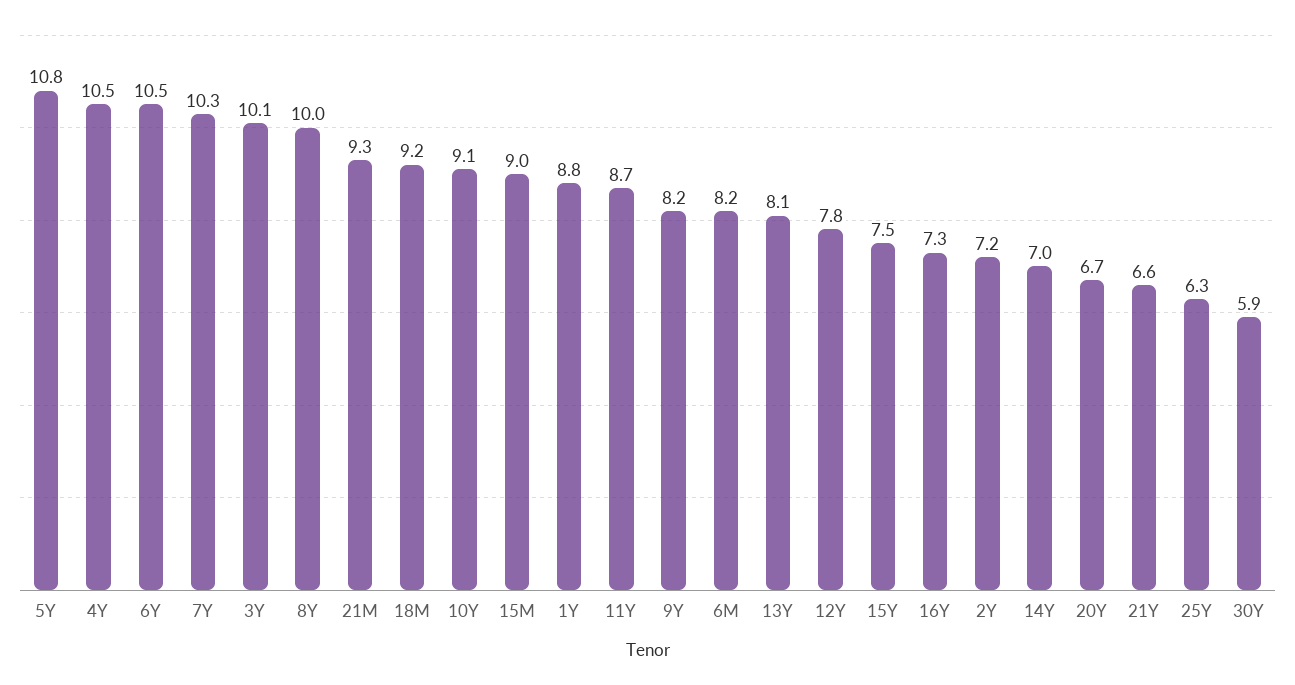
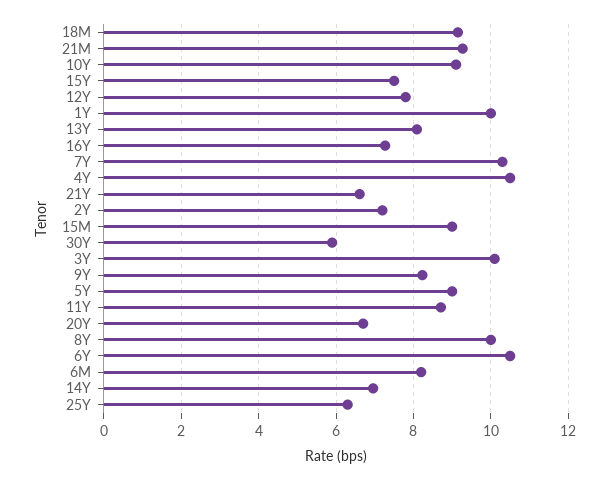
5Y: 10.8 -> 9
1Y: 8.8 -> 10

